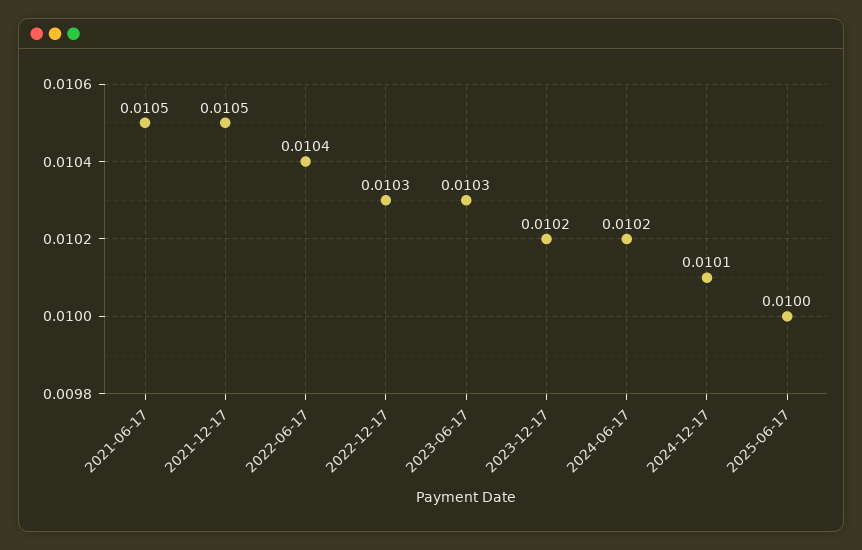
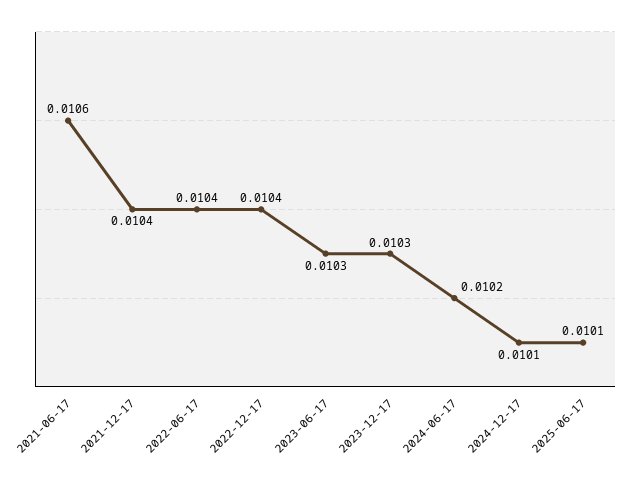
2021-06-17: 0.0105 -> 0.0106
2021-12-17: 0.0105 -> 0.0104
2022-12-17: 0.0103 -> 0.0104
2023-12-17: 0.0102 -> 0.0103
2025-06-17: 0.01 -> 0.0101

